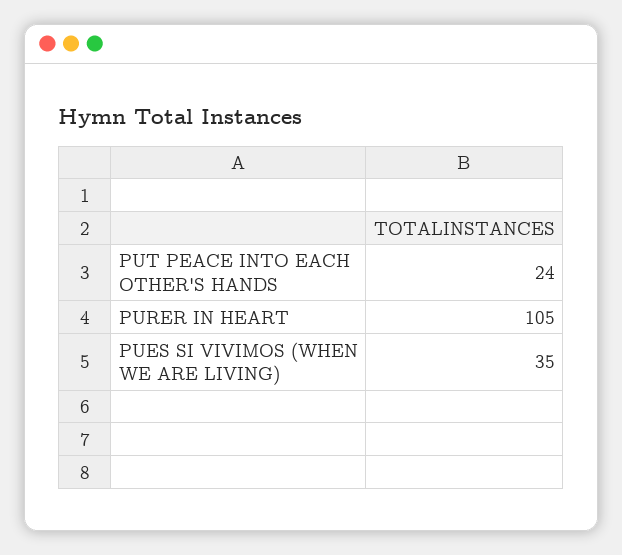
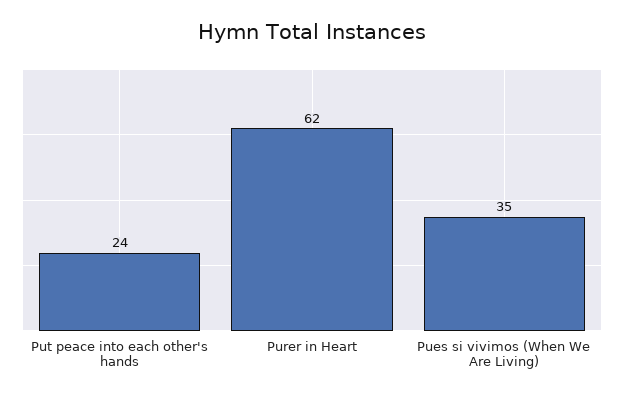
PURER IN HEART: 105 -> 62

